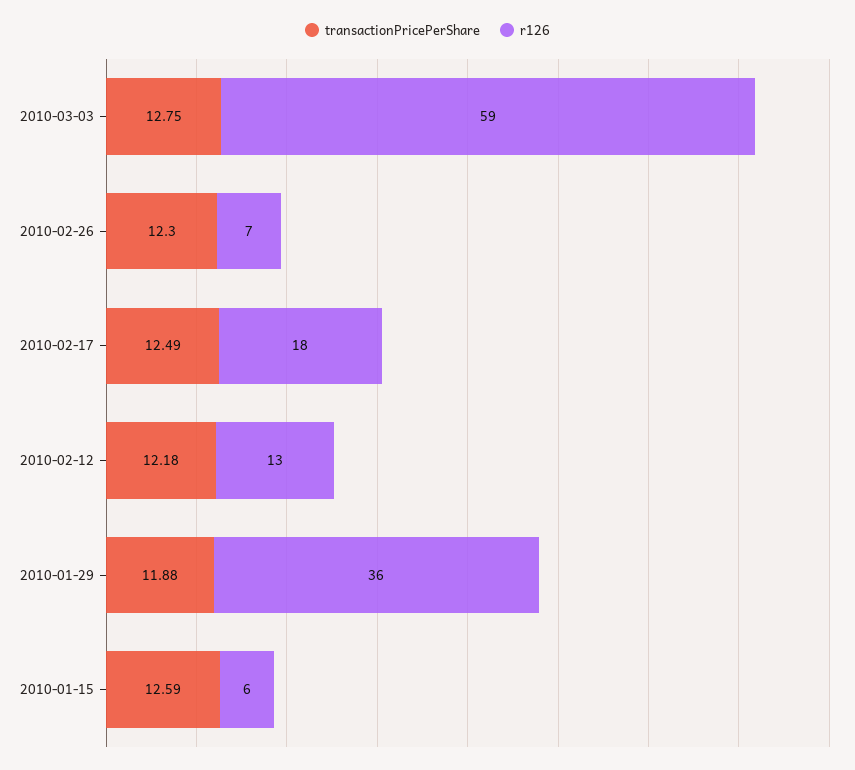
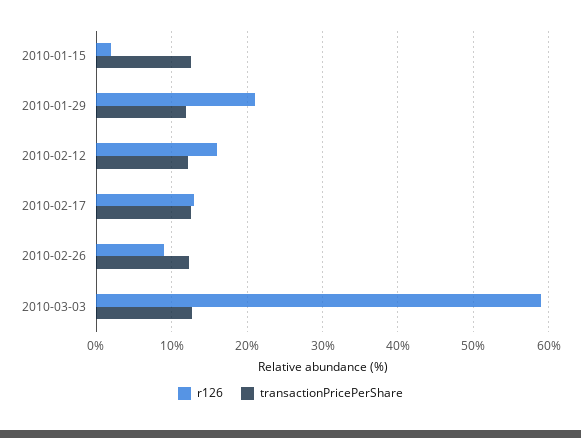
r126, 2010-02-26: 7 -> 9
r126, 2010-02-17: 18 -> 13
r126, 2010-02-12: 13 -> 16
r126, 2010-01-29: 36 -> 21
r126, 2010-01-15: 6 -> 2

